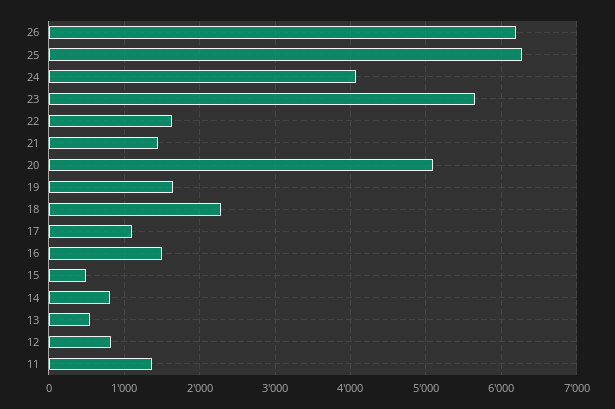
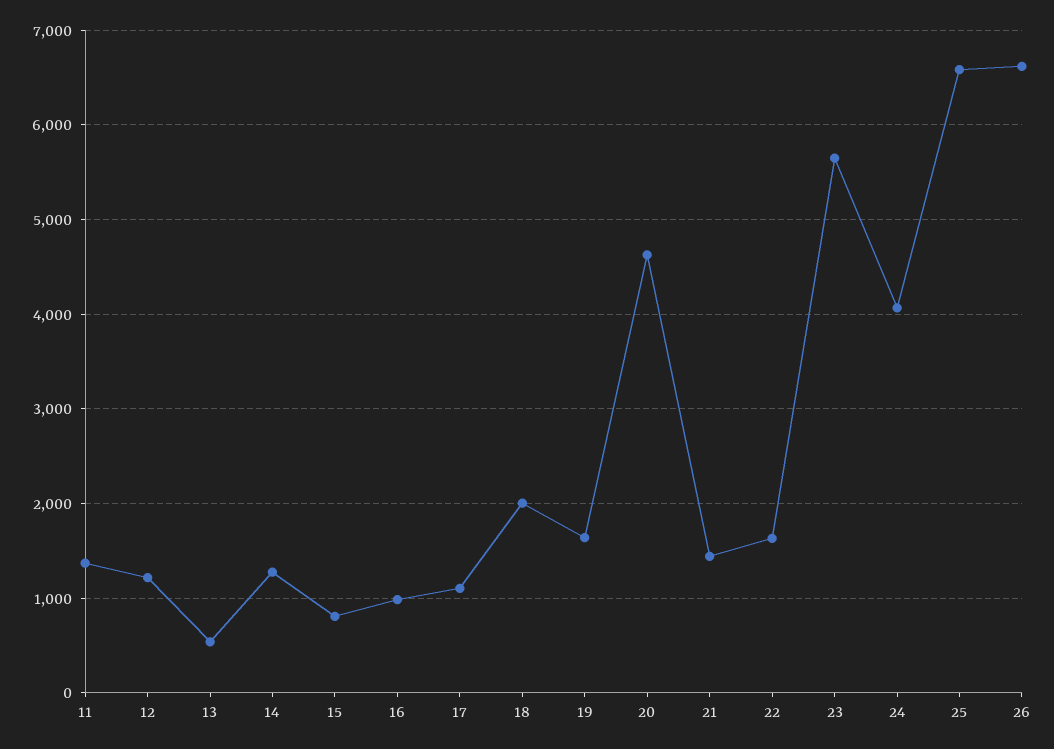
26: 6200 -> 6600
25: 6300 -> 6600
20: 5100 -> 4600
18: 2300 -> 2000
16: 1500 -> 1000
15: 500 -> 800
14: 800 -> 1300
12: 800 -> 1200

